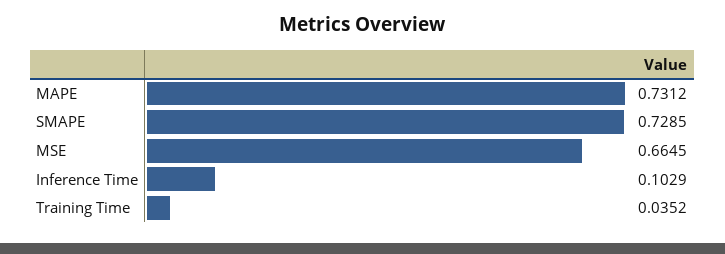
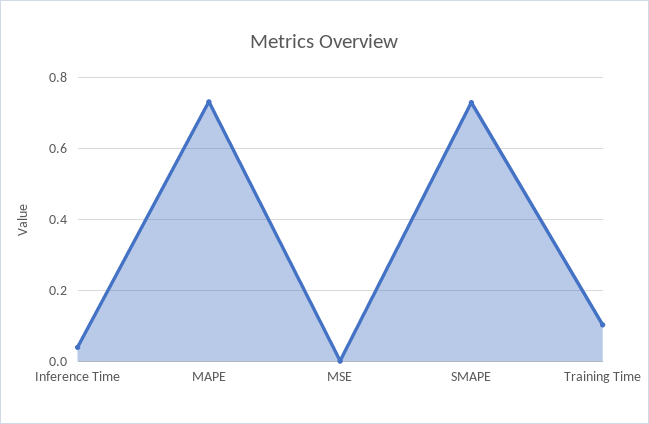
MSE: 0.6645 -> 0
Inference Time: 0.1029 -> 0.04
Training Time: 0.0352 -> 0.1

